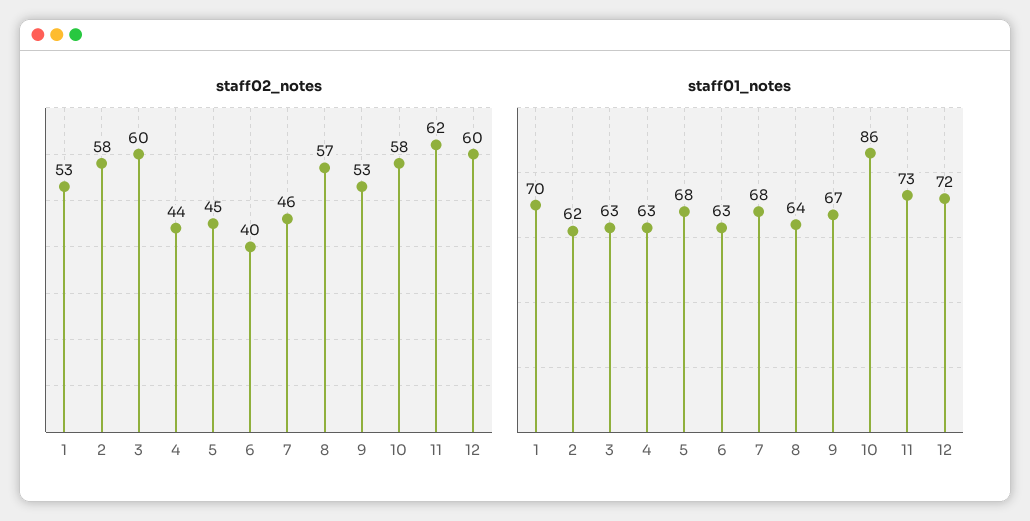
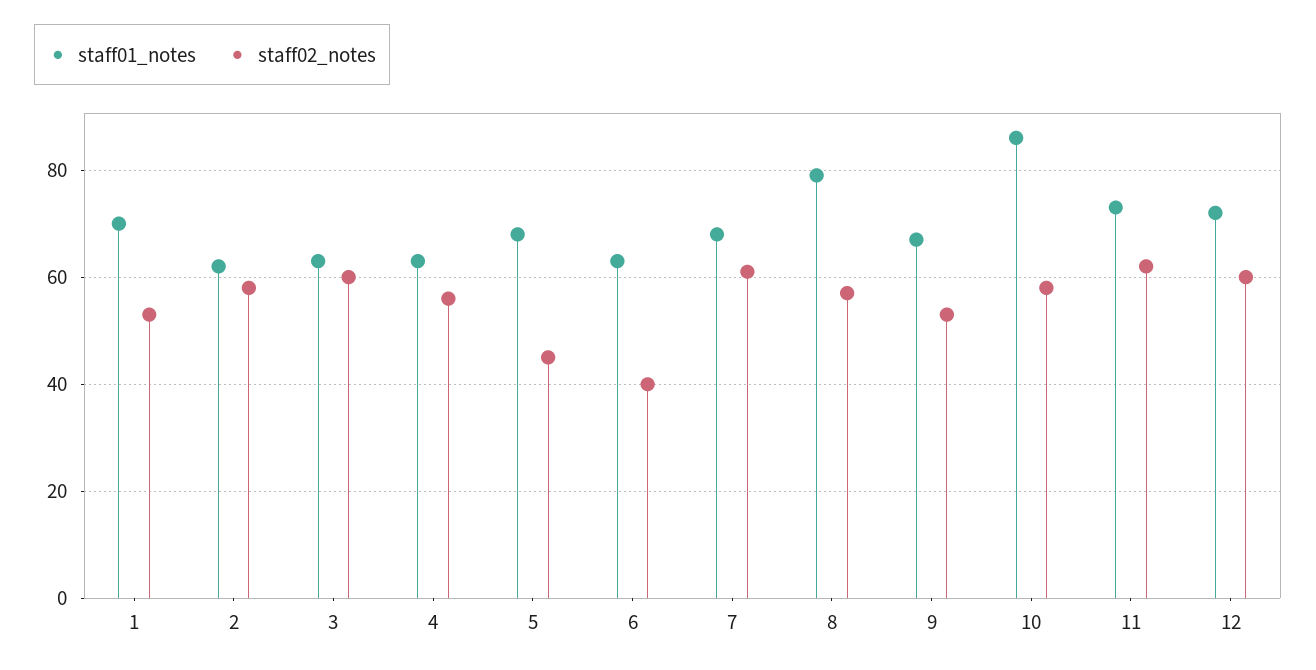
staff02_notes, 4: 44 -> 55
staff02_notes, 7: 46 -> 60
staff01_notes, 8: 64 -> 80

